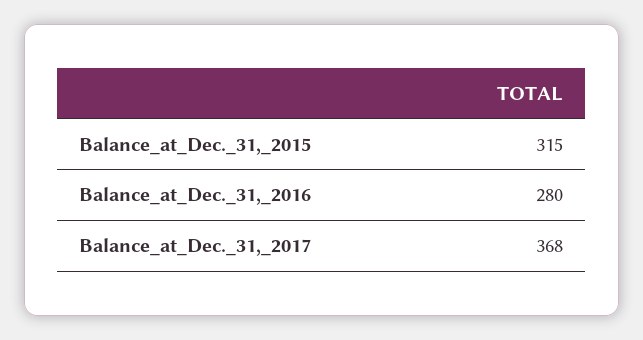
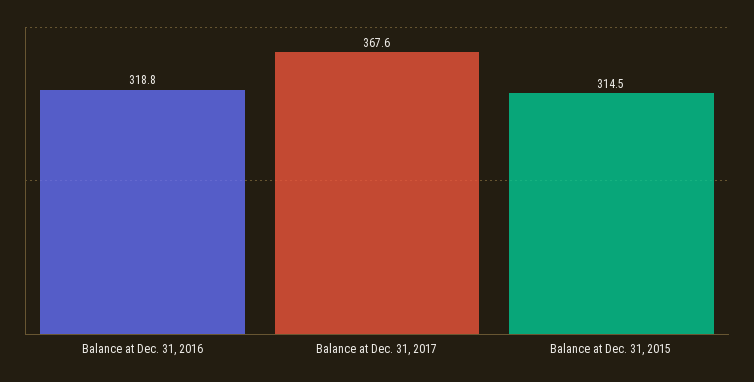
Balance_at_Dec._31,_2016: 280 -> 318.8

